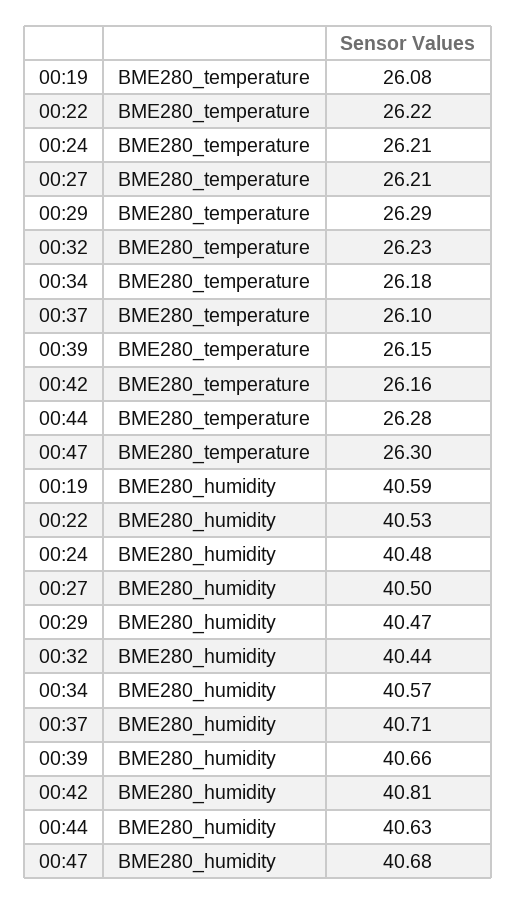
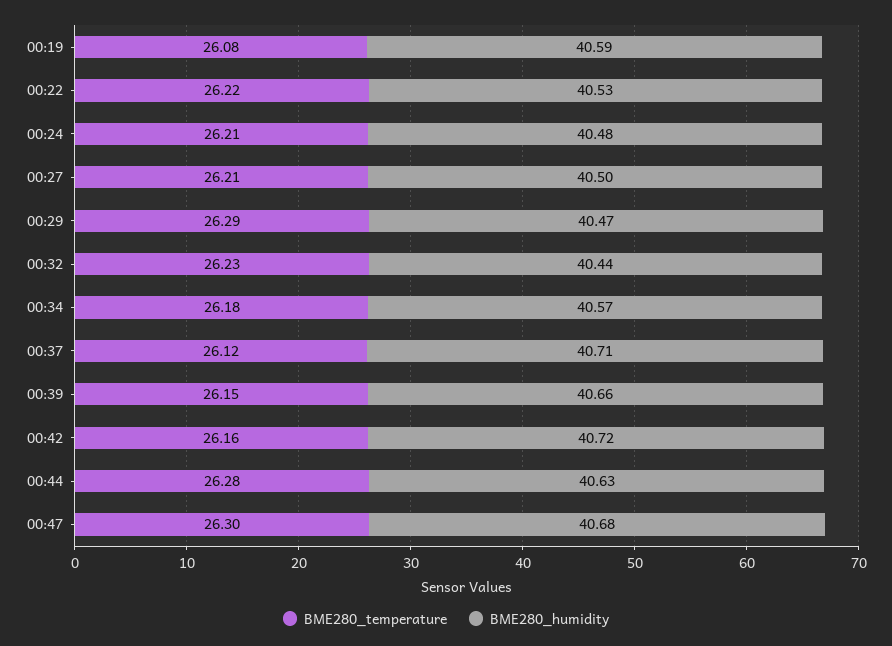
BME280_temperature, 00:37: 26.1 -> 26.12
BME280_humidity, 00:42: 40.81 -> 40.72

